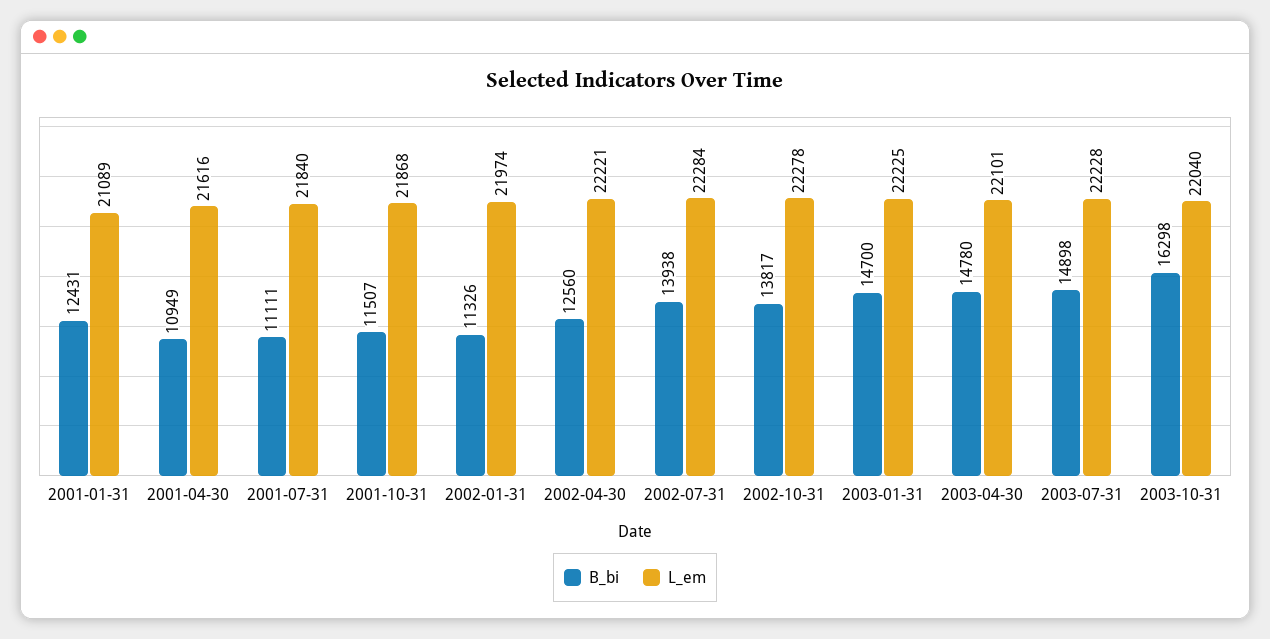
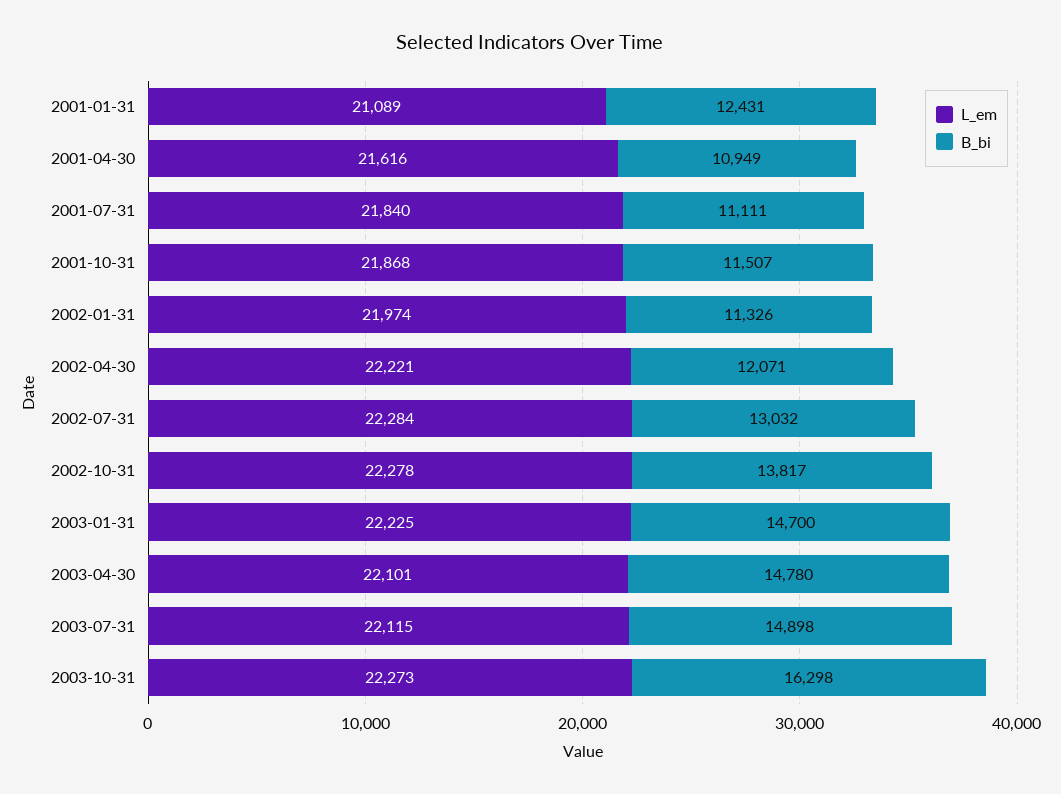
B_bi, 2002-04-30: 12560 -> 12071
B_bi, 2002-07-31: 13938 -> 13032
L_em, 2003-07-31: 22228 -> 22115
L_em, 2003-10-31: 22040 -> 22273

